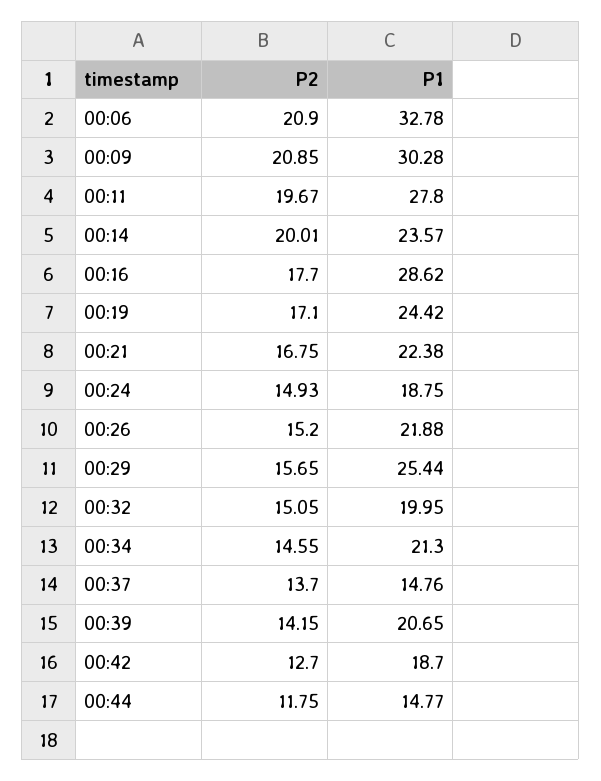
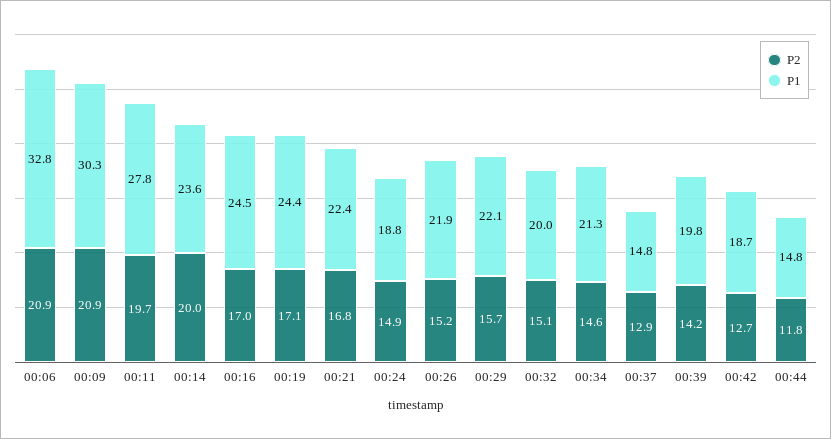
P2, 00:16: 17.7 -> 17
P1, 00:16: 28.62 -> 24.5
P1, 00:29: 25.44 -> 22.1
P2, 00:37: 13.7 -> 12.9
P1, 00:39: 20.65 -> 19.8

